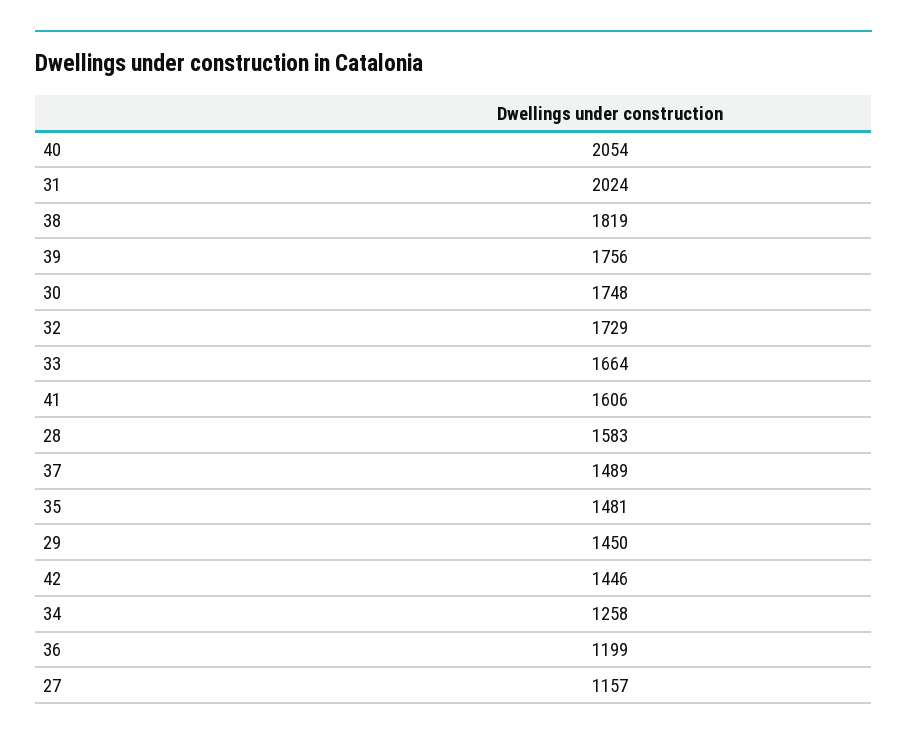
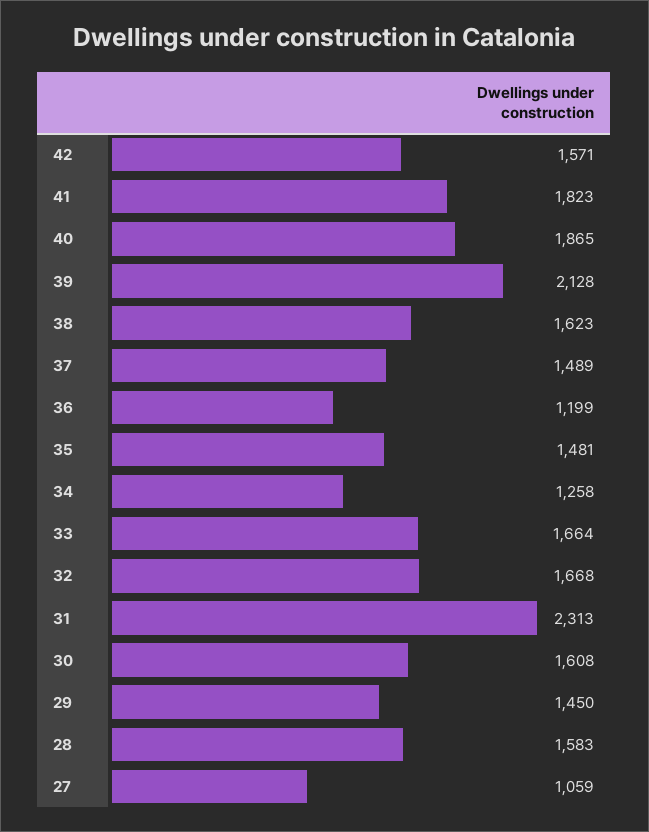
40: 2054 -> 1865
31: 2024 -> 2313
38: 1819 -> 1623
39: 1756 -> 2128
30: 1748 -> 1608
32: 1729 -> 1668
41: 1606 -> 1823
42: 1446 -> 1571
27: 1157 -> 1059

